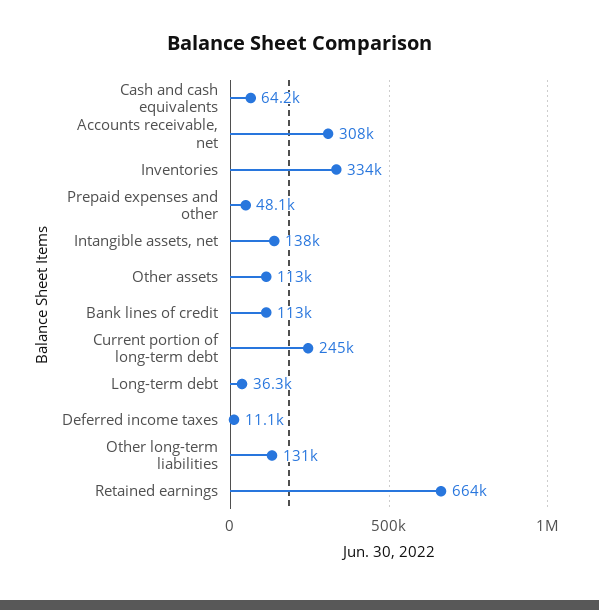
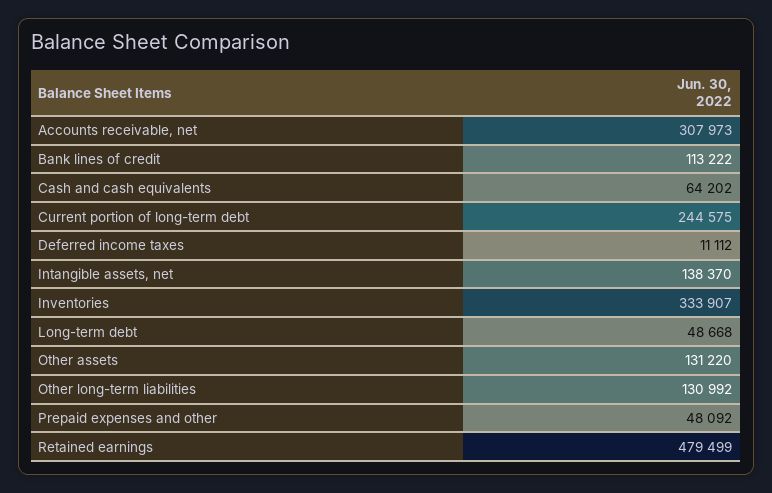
Other assets: 113000 -> 131220
Long-term debt: 36300 -> 48668
Retained earnings: 664000 -> 479499

